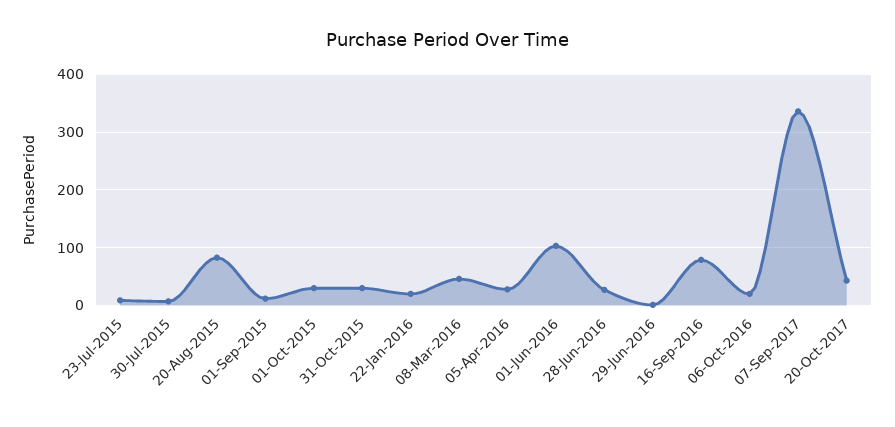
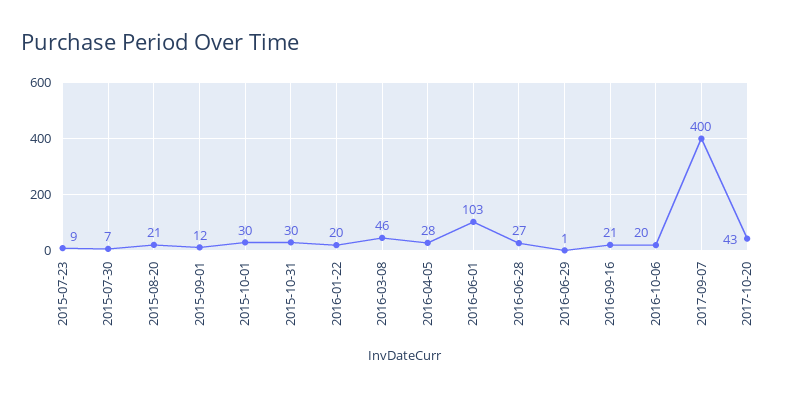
20-Aug-2015: 80 -> 21
16-Sep-2016: 80 -> 21
07-Sep-2017: 340 -> 400

